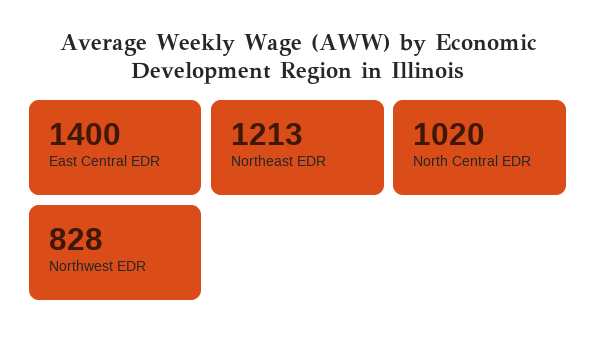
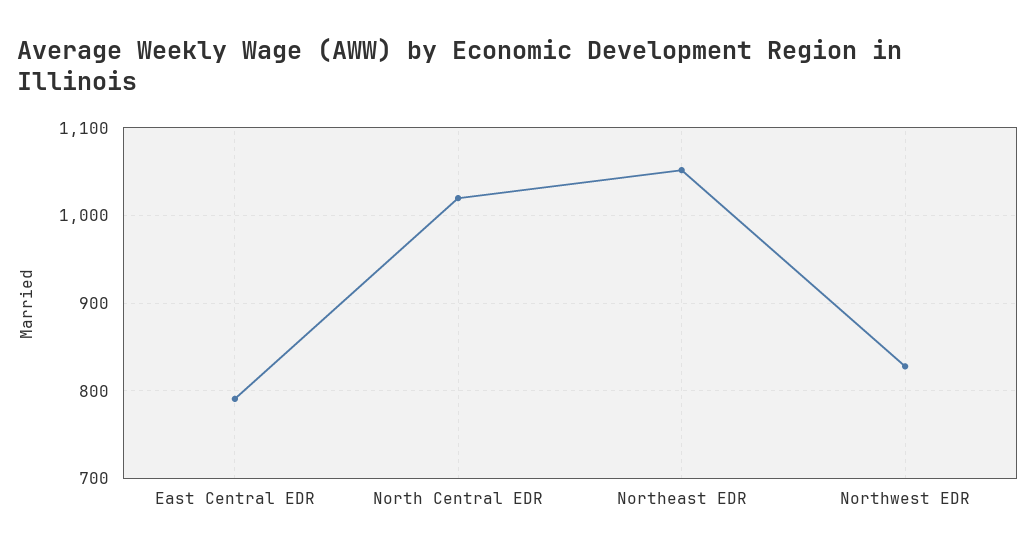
East Central EDR: 1400 -> 790
Northeast EDR: 1213 -> 1050

